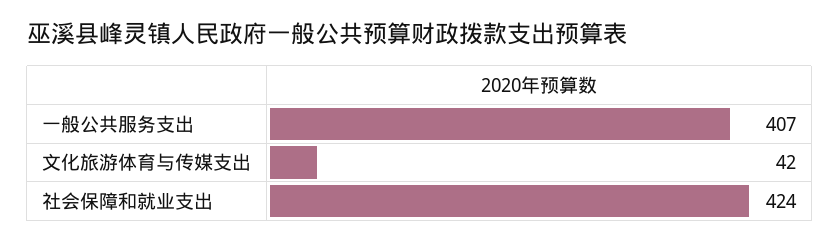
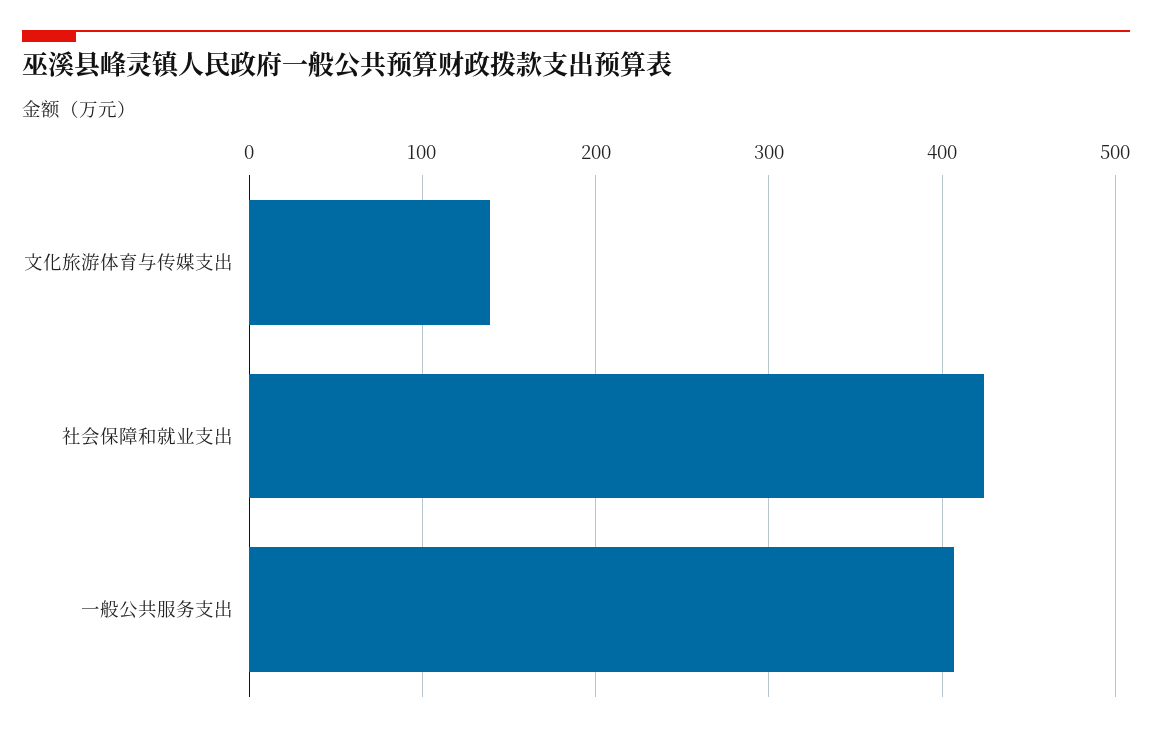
文化旅游体育与传媒支出: 42 -> 140

